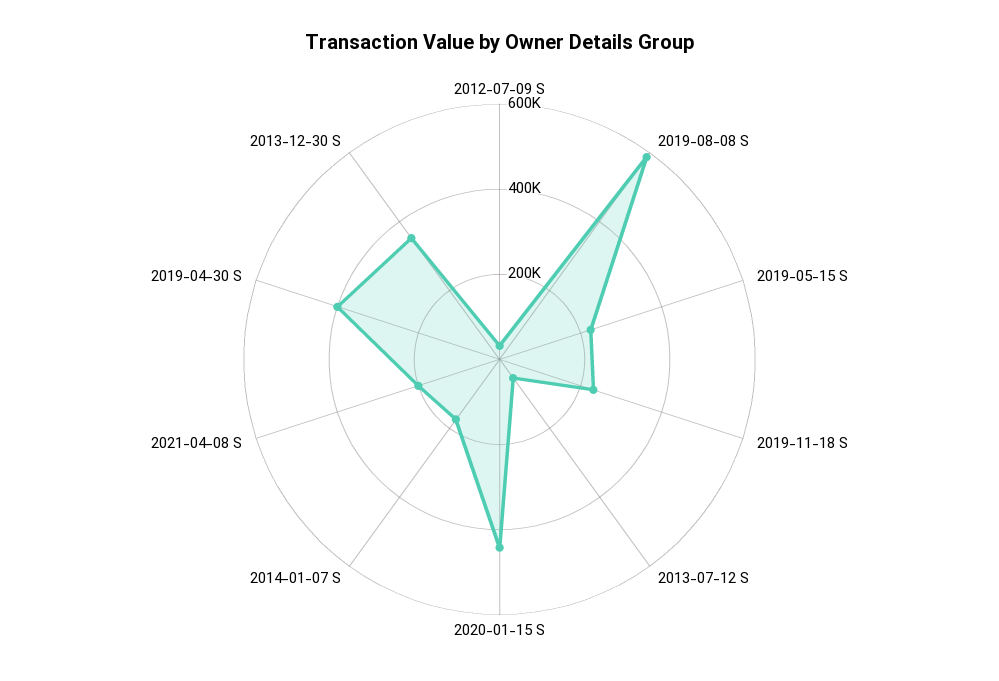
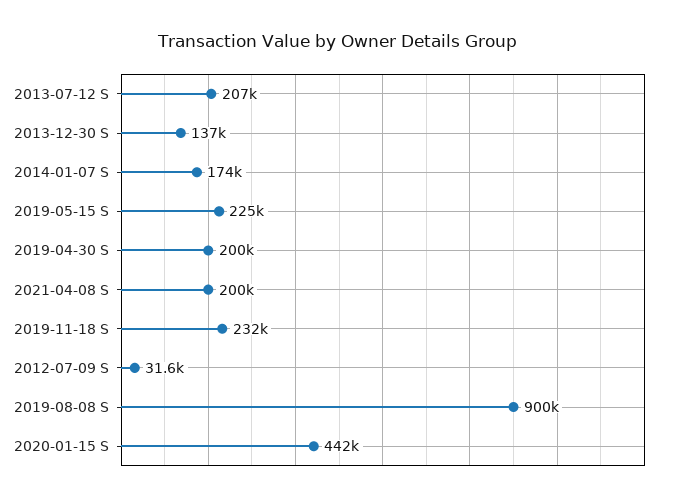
2019-08-08 S: 600000 -> 900000
2013-07-12 S: 50000 -> 207000
2019-04-30 S: 400000 -> 200000
2013-12-30 S: 350000 -> 137000

